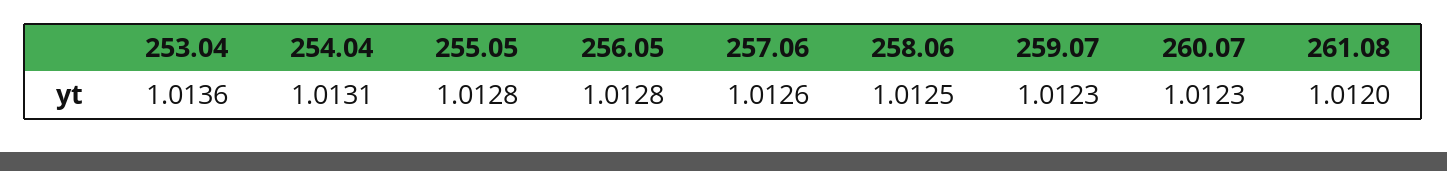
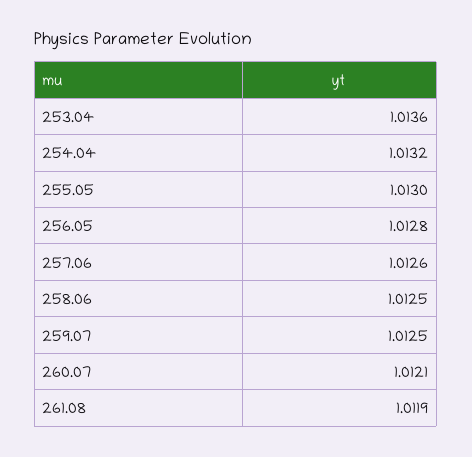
254.04: 1.0131 -> 1.0132
255.05: 1.0128 -> 1.013
259.07: 1.0123 -> 1.0125
260.07: 1.0123 -> 1.0121
261.08: 1.012 -> 1.0119

